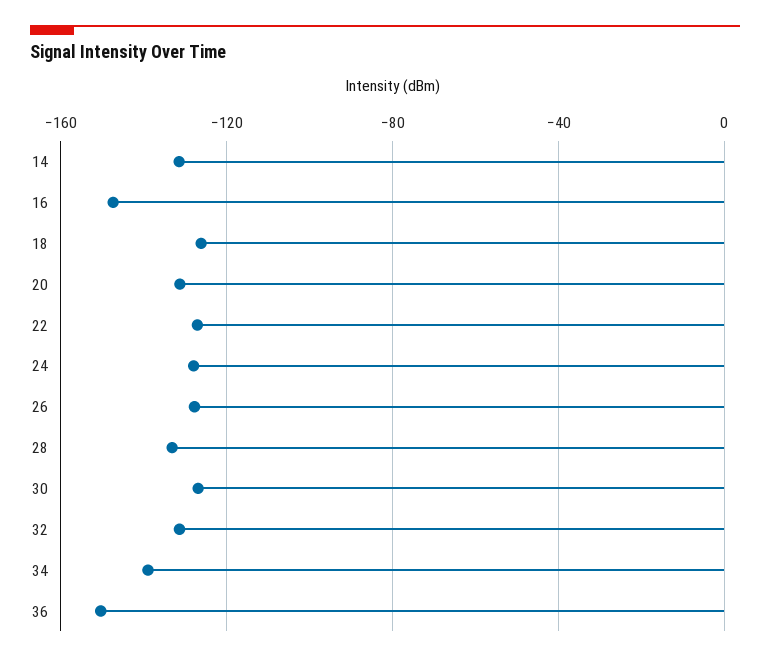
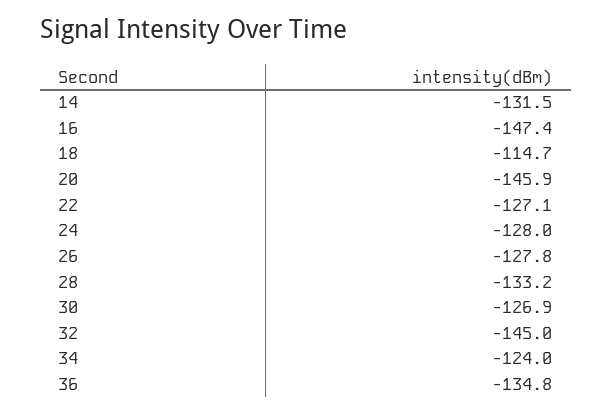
18: -125 -> -114.7
20: -130 -> -145.9
32: -130 -> -145
34: -140 -> -124
36: -150 -> -134.8

